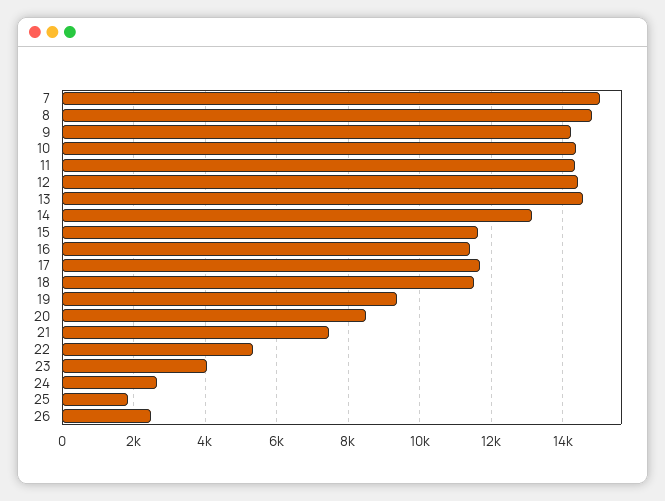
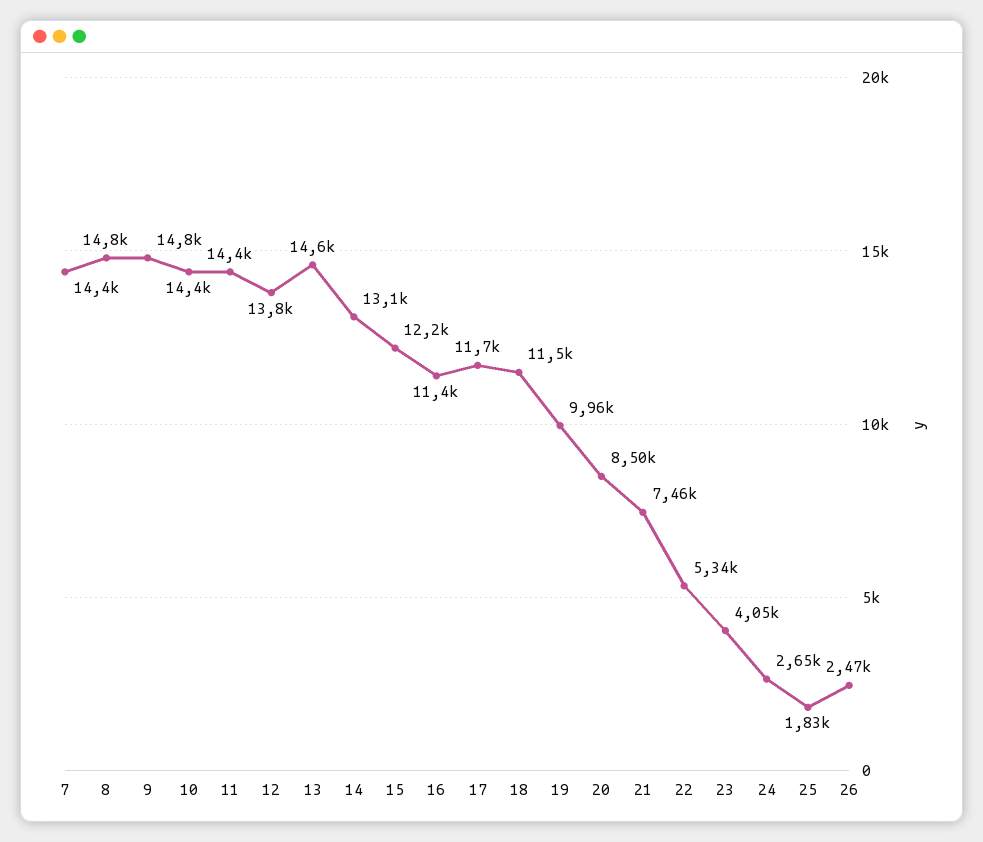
7: 15000 -> 14400
9: 14200 -> 14800
12: 14400 -> 13800
15: 11600 -> 12200
19: 9400 -> 9960

